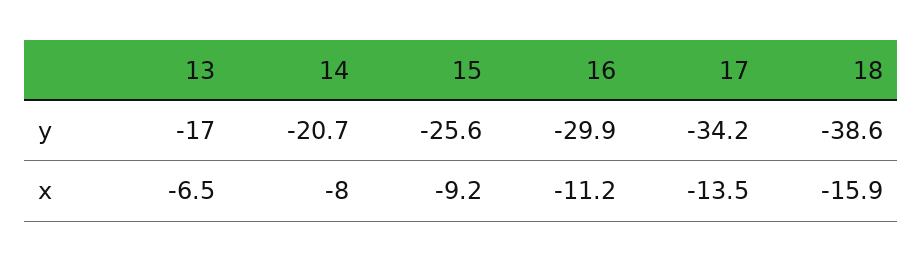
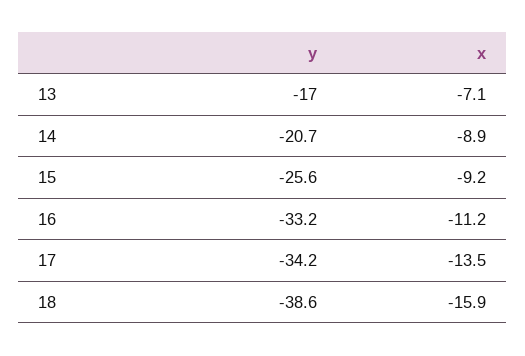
16, y: -29.9 -> -33.2
13, x: -6.5 -> -7.1
14, x: -8 -> -8.9

